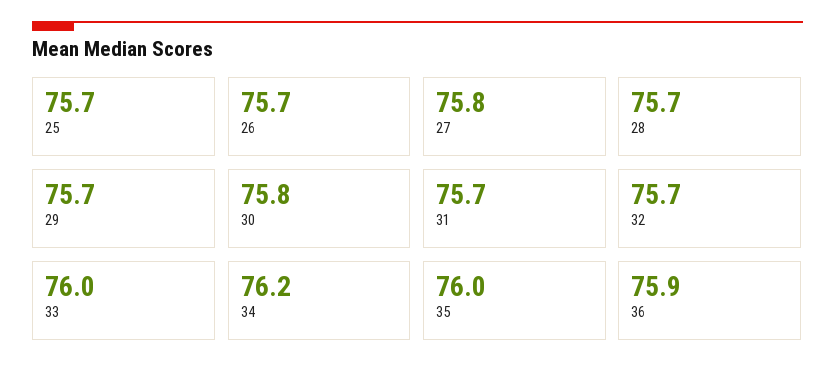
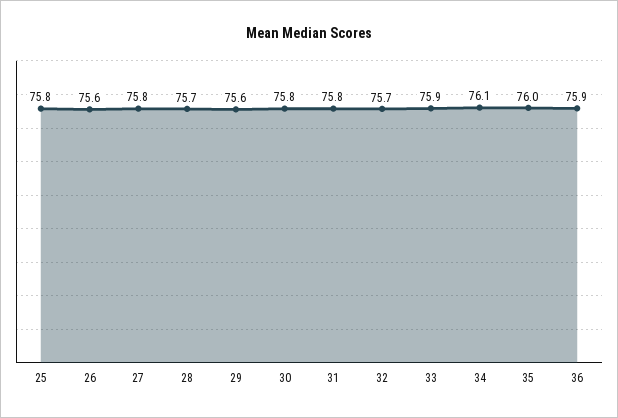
25: 75.7 -> 75.8
26: 75.7 -> 75.6
29: 75.7 -> 75.6
31: 75.7 -> 75.8
33: 76 -> 75.9
34: 76.2 -> 76.1

